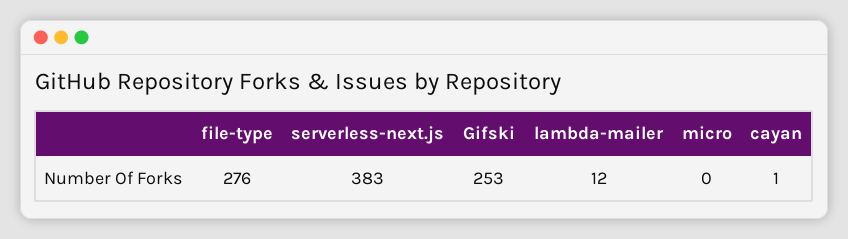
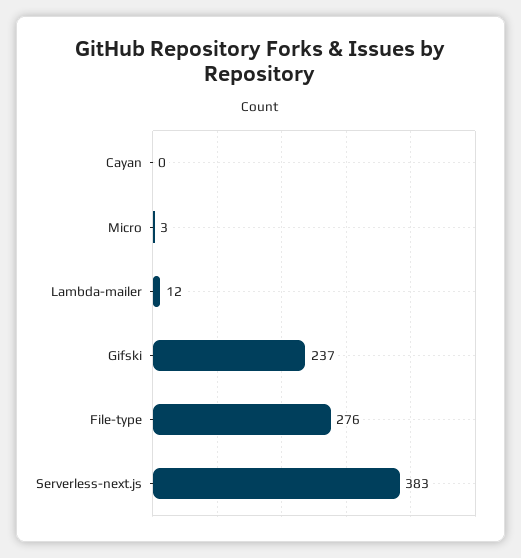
Gifski: 253 -> 237
micro: 0 -> 3
cayan: 1 -> 0

